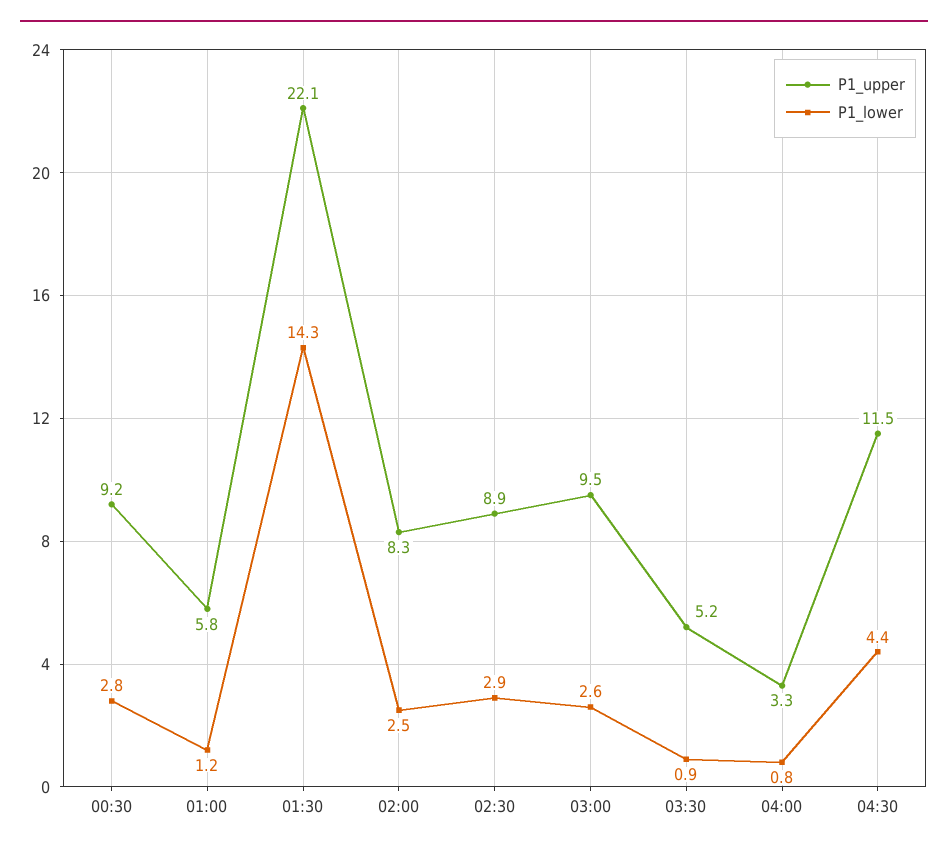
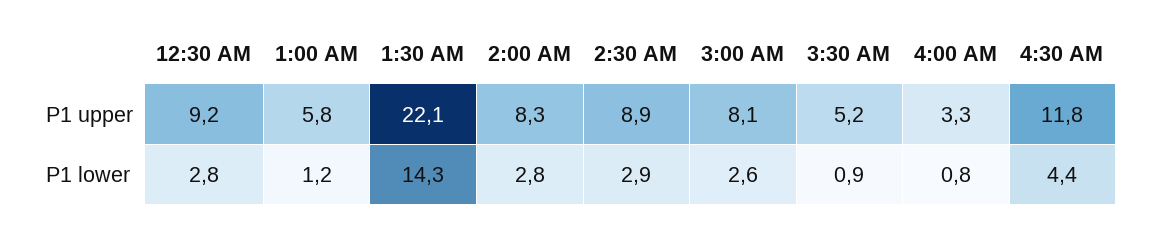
P1_lower, 02:00: 2.5 -> 2.8
P1_upper, 03:00: 9.5 -> 8.1
P1_upper, 04:30: 11.5 -> 11.8

